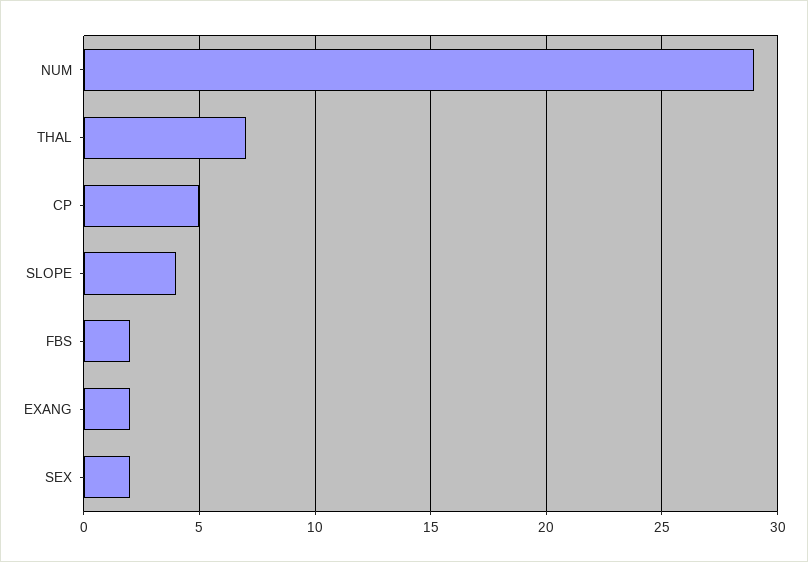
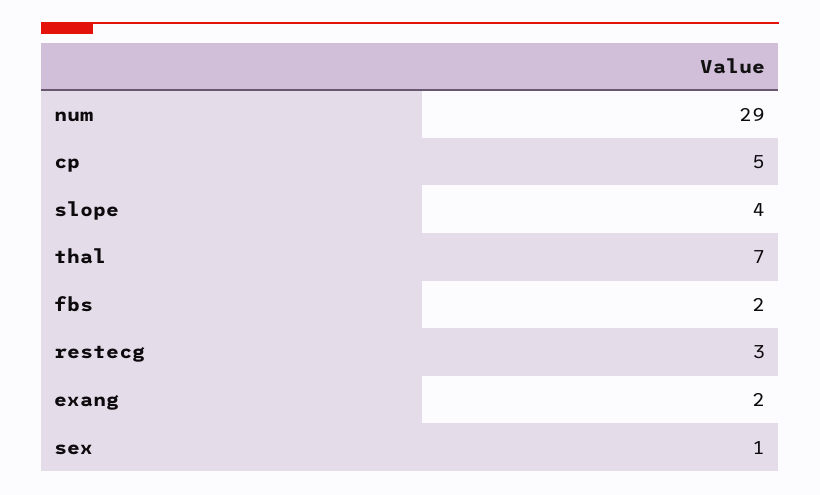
SEX: 2 -> 1
restecg: none -> 3

